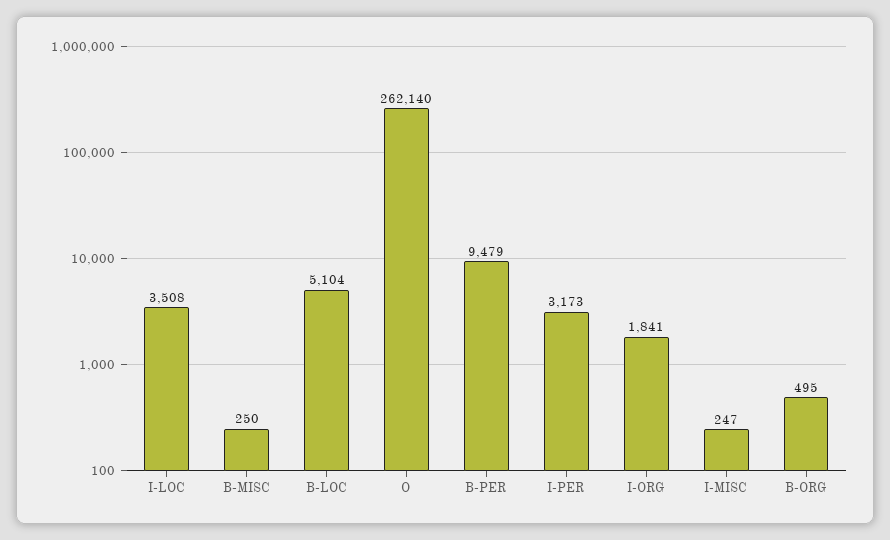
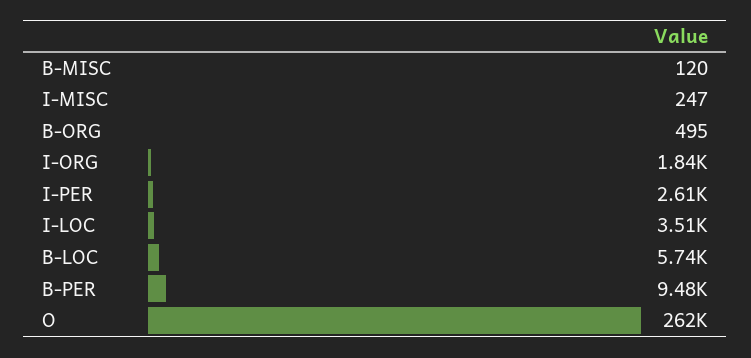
B-MISC: 250 -> 120
B-LOC: 5104 -> 5740
I-PER: 3173 -> 2610

